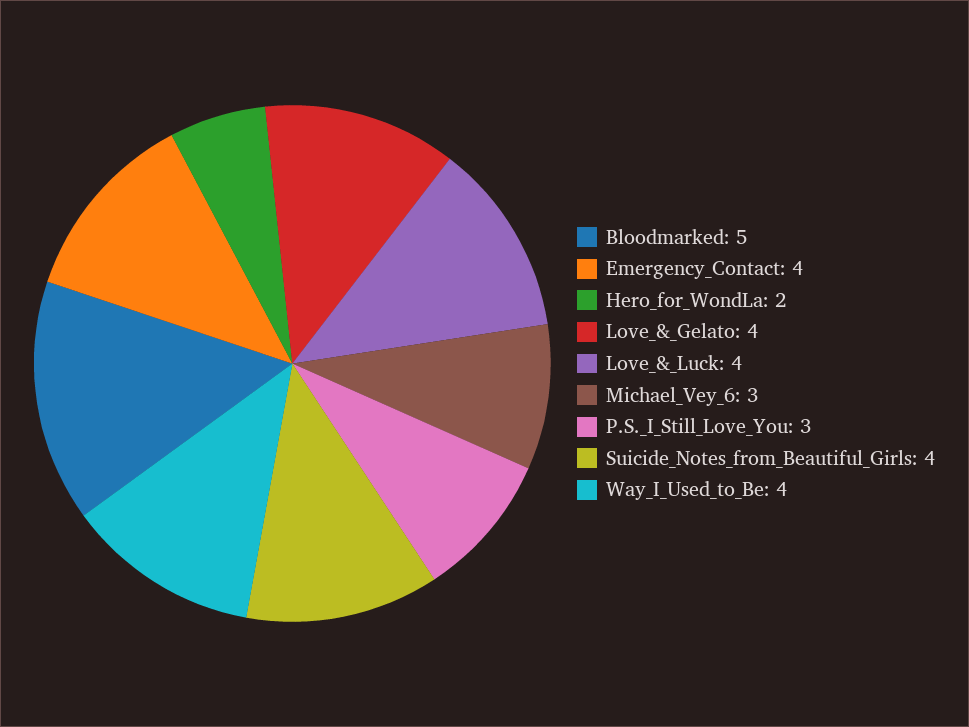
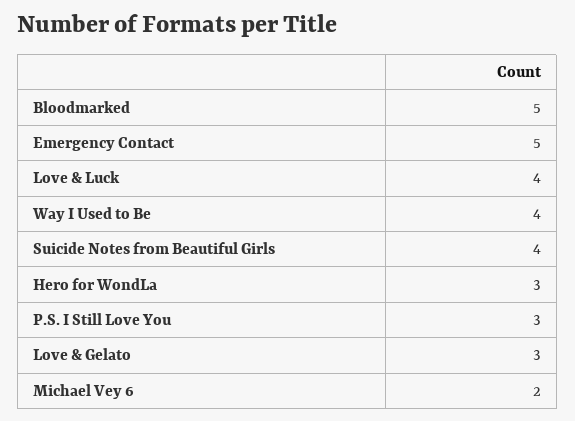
Emergency_Contact: 4 -> 5
Hero_for_WondLa: 2 -> 3
Love_&_Gelato: 4 -> 3
Michael_Vey_6: 3 -> 2

